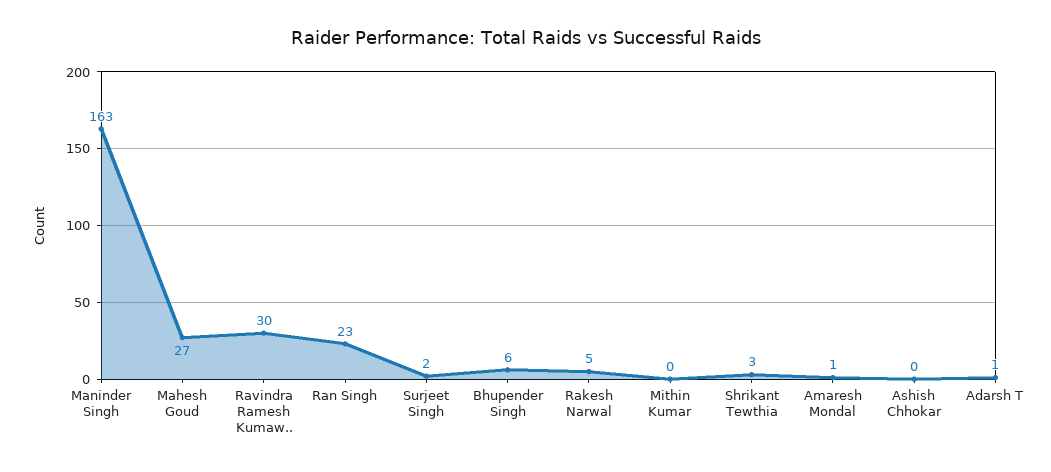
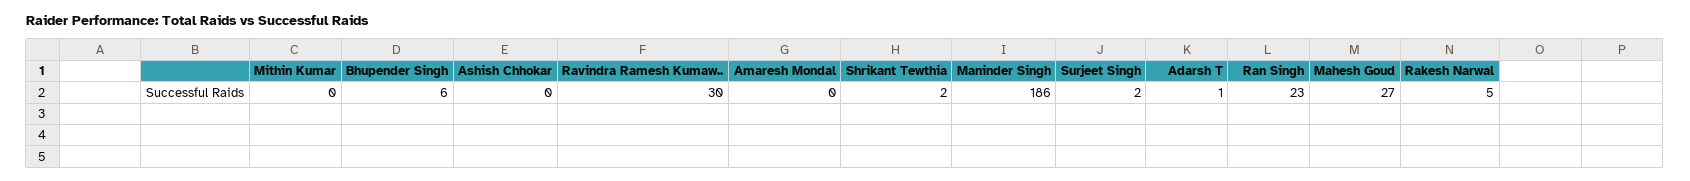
Maninder Singh: 163 -> 186
Shrikant Tewthia: 3 -> 2
Amaresh Mondal: 1 -> 0

